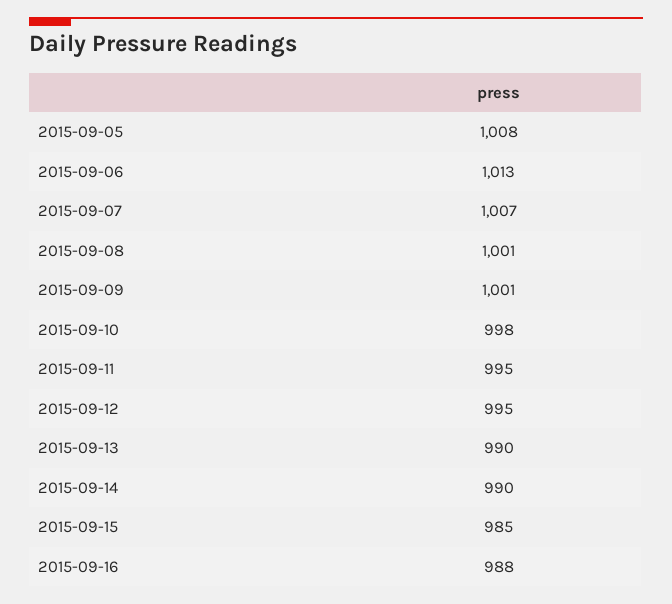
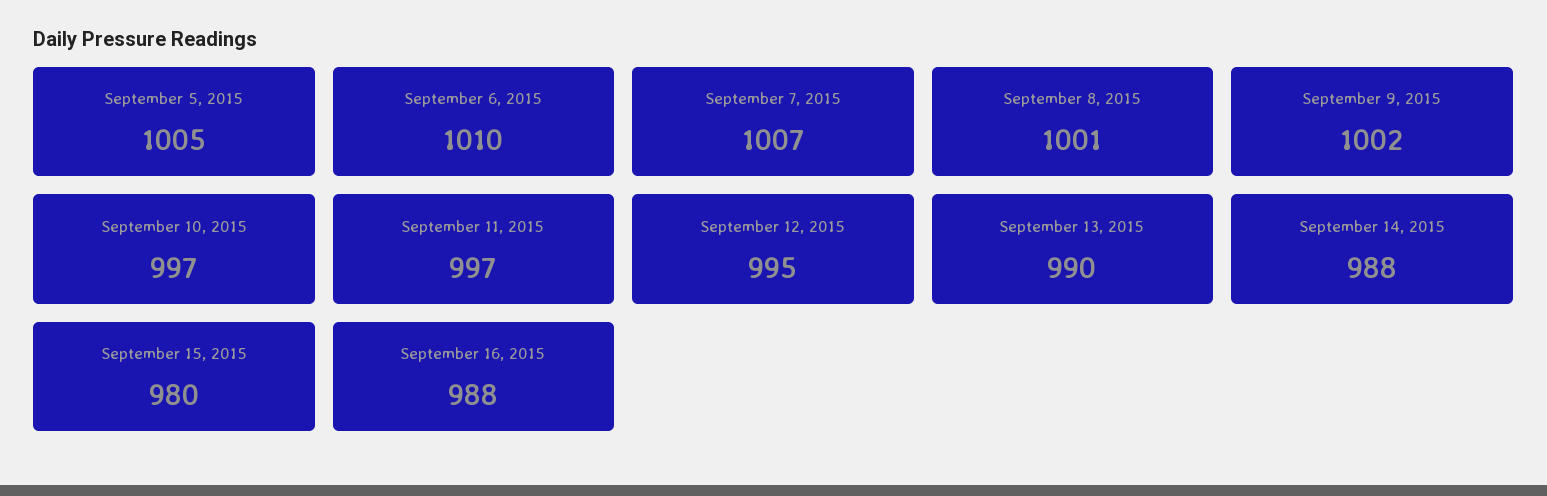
2015-09-05: 1008 -> 1005
2015-09-06: 1013 -> 1010
2015-09-09: 1001 -> 1002
2015-09-10: 998 -> 997
2015-09-11: 995 -> 997
2015-09-14: 990 -> 988
2015-09-15: 985 -> 980

